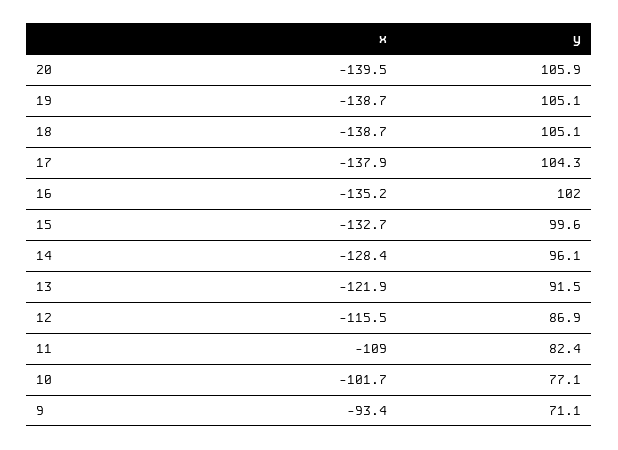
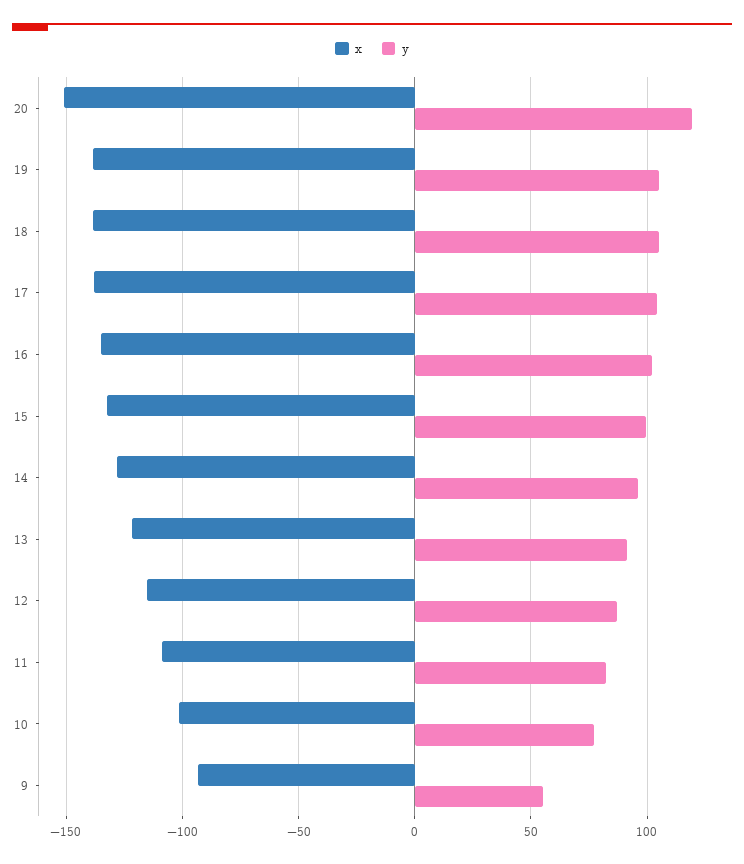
x, 20: -139.5 -> -150
y, 20: 105.9 -> 120
y, 9: 71.1 -> 55

